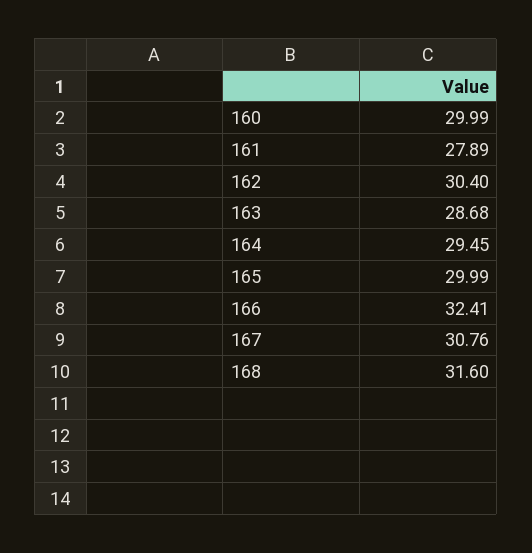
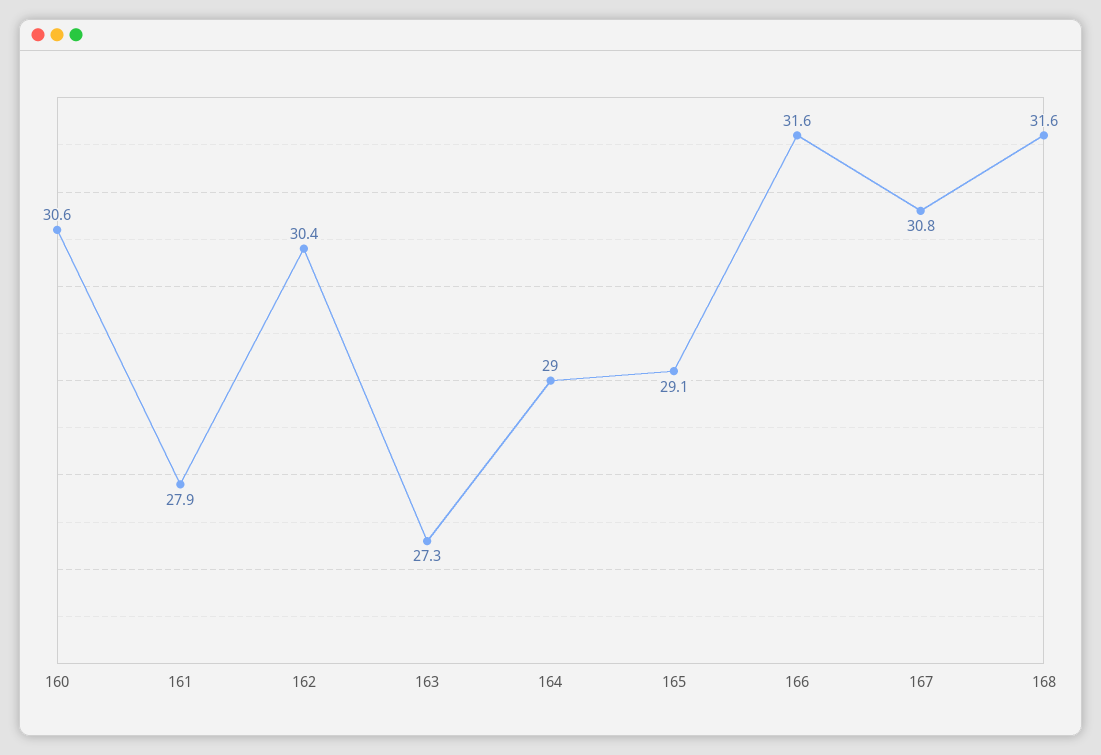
160: 29.99 -> 30.6
163: 28.68 -> 27.3
164: 29.45 -> 29
165: 29.99 -> 29.1
166: 32.41 -> 31.6

